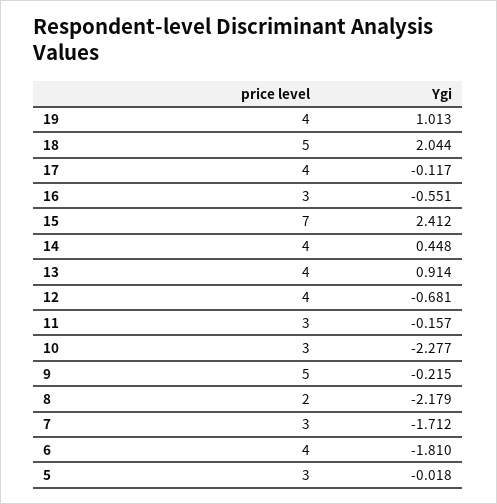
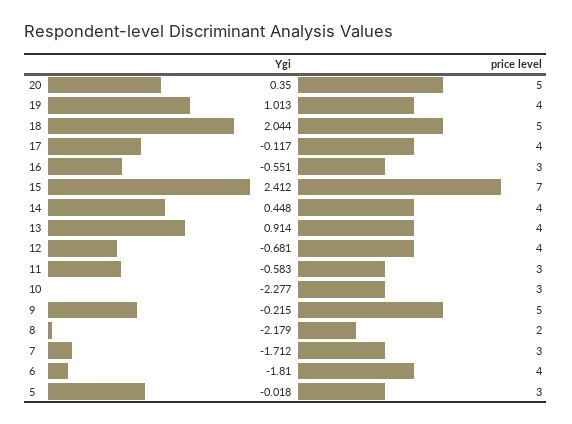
Ygi, 11: -0.157 -> -0.583
Ygi, 20: none -> 0.35
price level, 20: none -> 5

